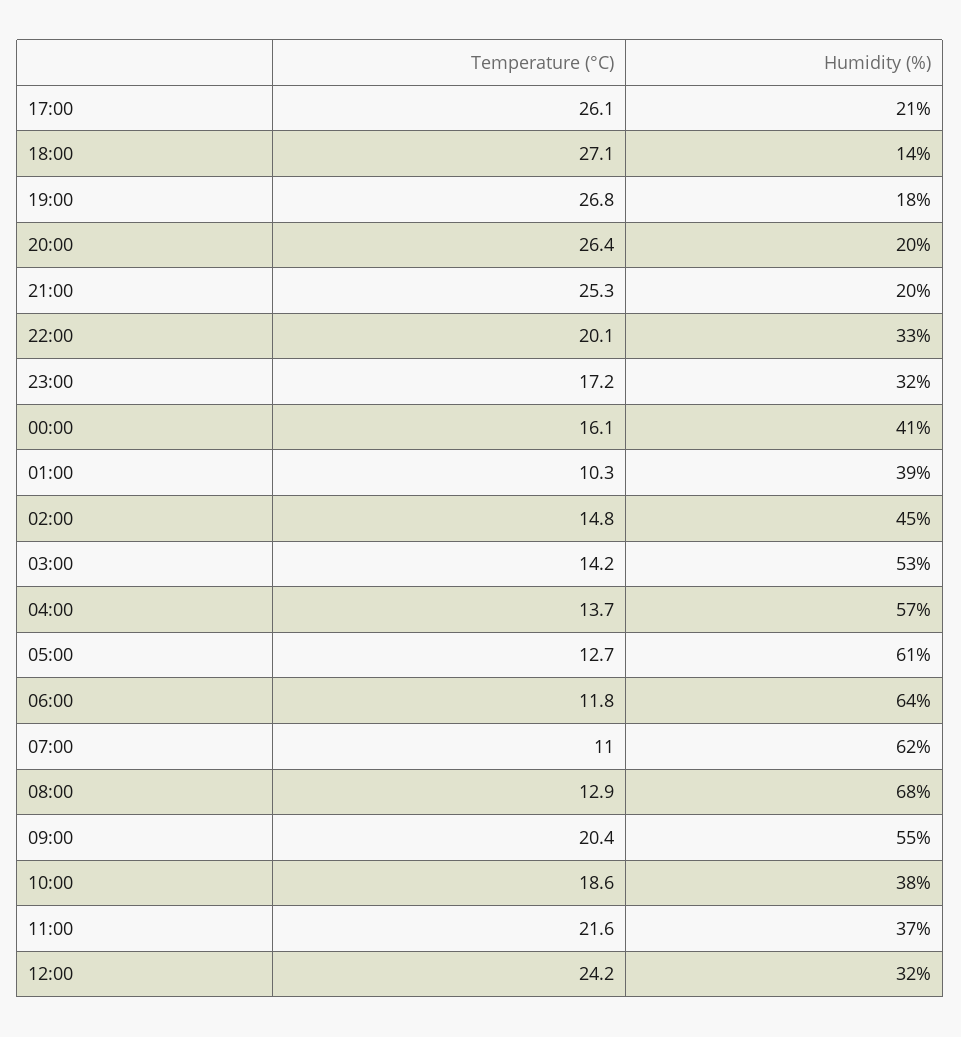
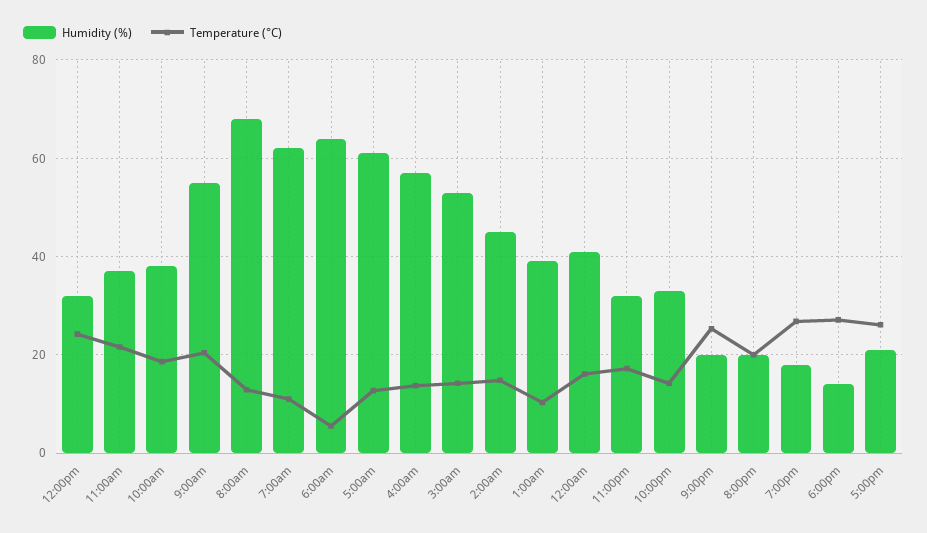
Temperature (°C), 20:00: 26.4 -> 20
Temperature (°C), 22:00: 20.1 -> 14
Temperature (°C), 06:00: 11.8 -> 6

